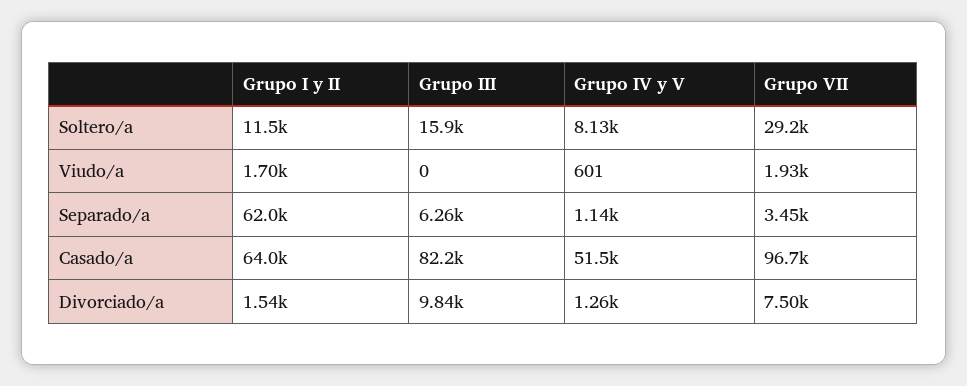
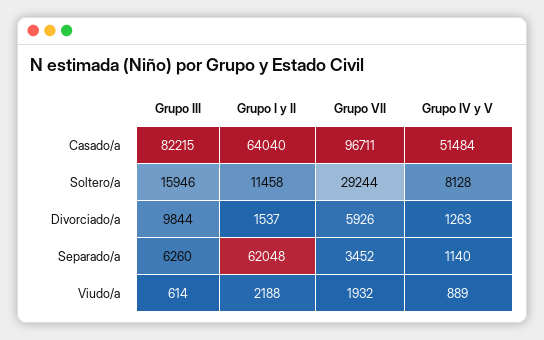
Grupo I y II, Viudo/a: 1700 -> 2188
Grupo III, Viudo/a: 0 -> 614
Grupo IV y V, Viudo/a: 601 -> 889
Grupo VII, Divorciado/a: 7500 -> 5926

